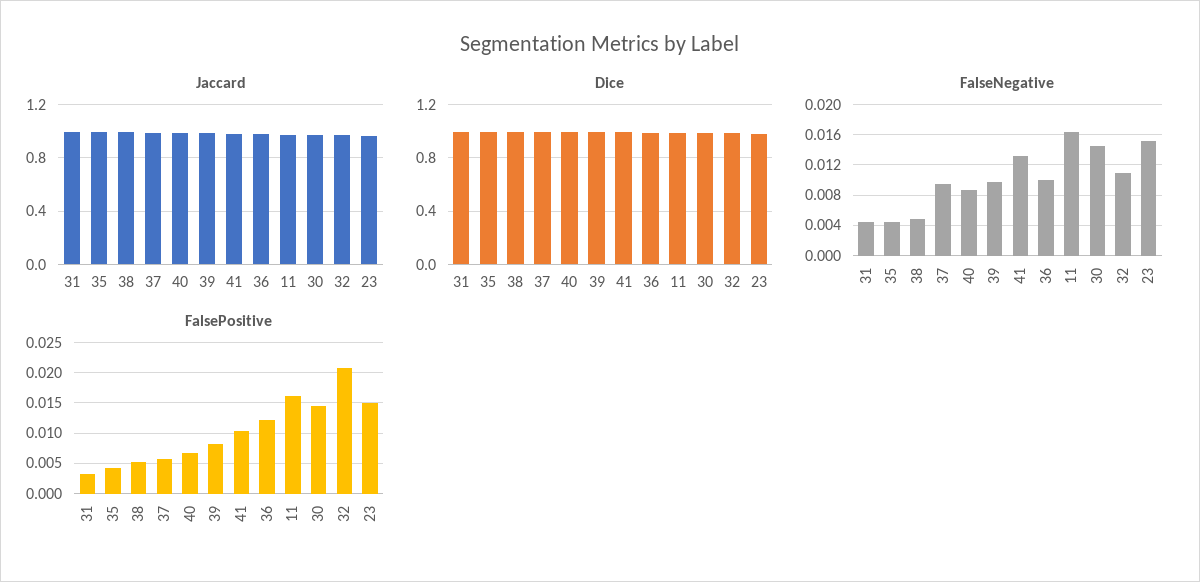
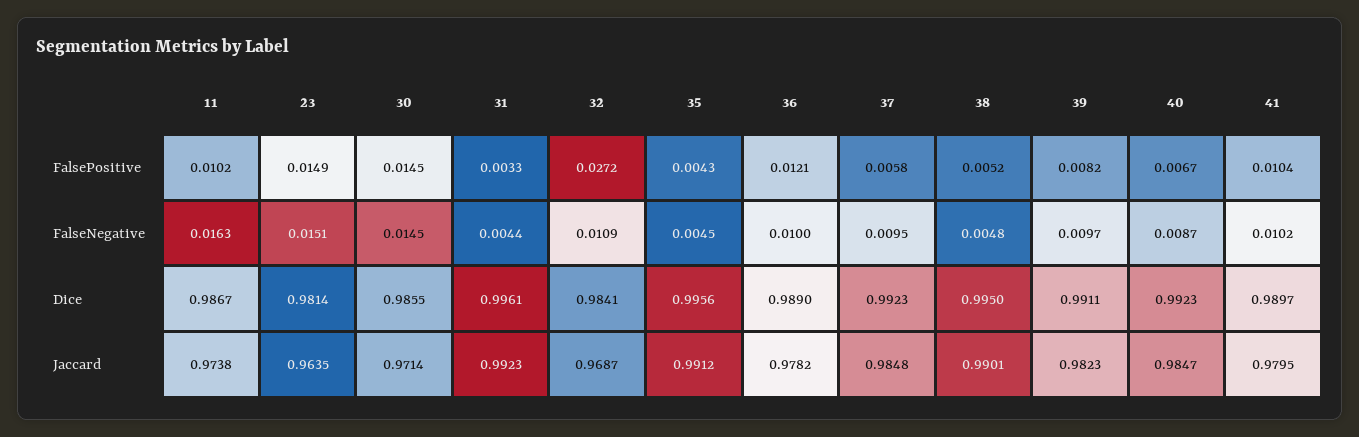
FalseNegative, 41: 0.013 -> 0.0102
FalsePositive, 11: 0.016 -> 0.0102
FalsePositive, 32: 0.021 -> 0.0272

